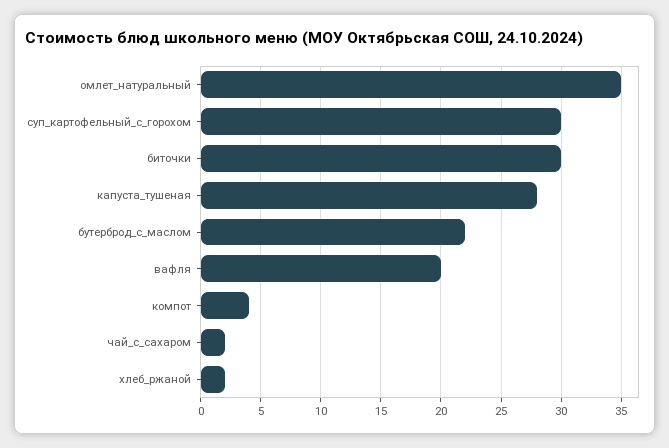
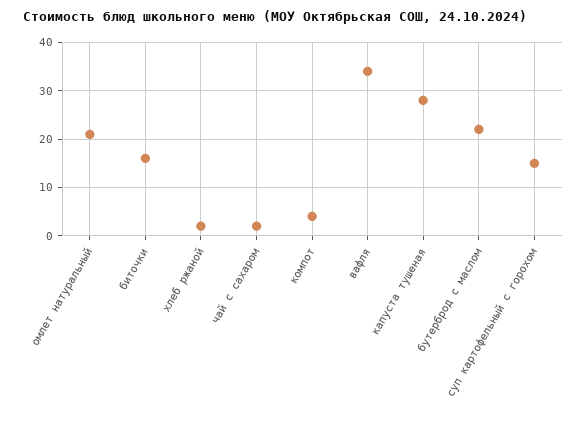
омлет_натуральный: 35 -> 20
суп_картофельный_с_горохом: 30 -> 15
биточки: 30 -> 15
вафля: 20 -> 35

